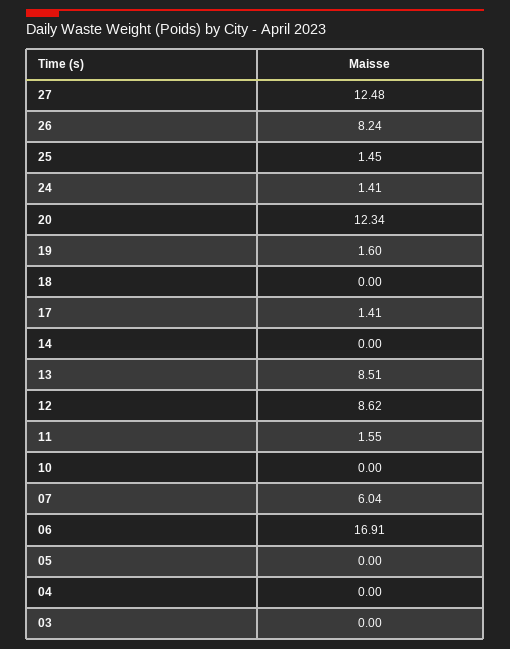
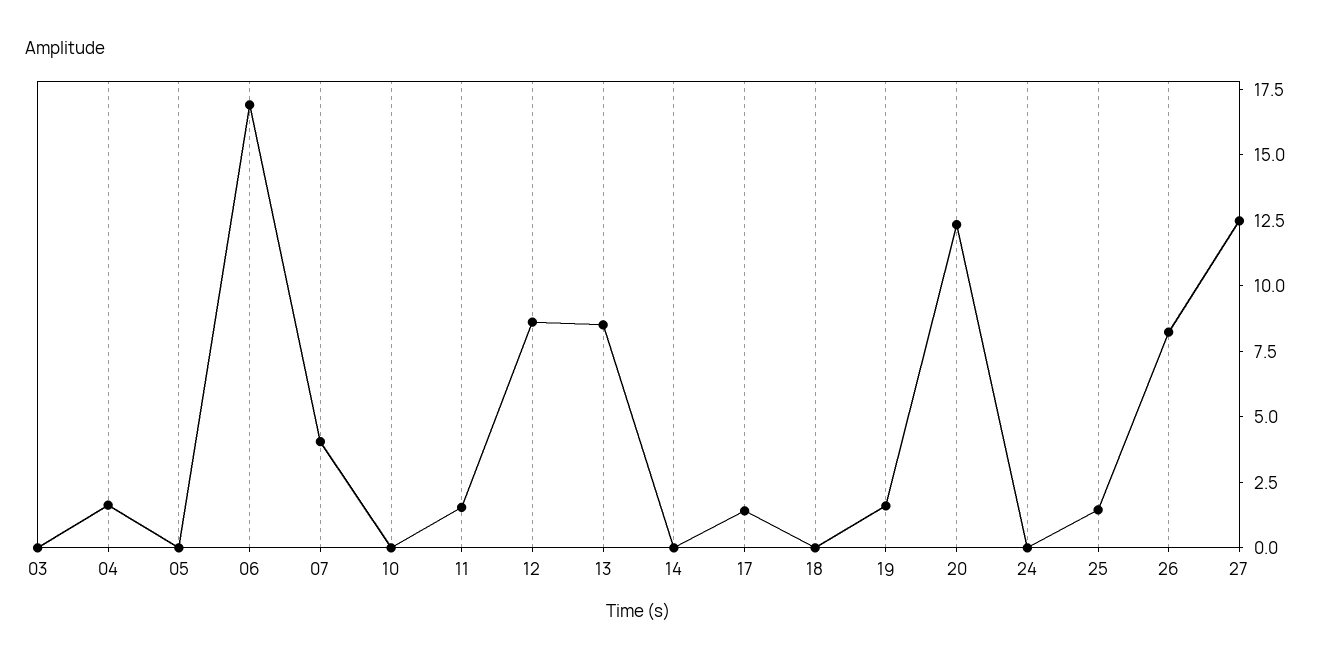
24: 1.41 -> 0
07: 6.04 -> 4
04: 0 -> 1.5

